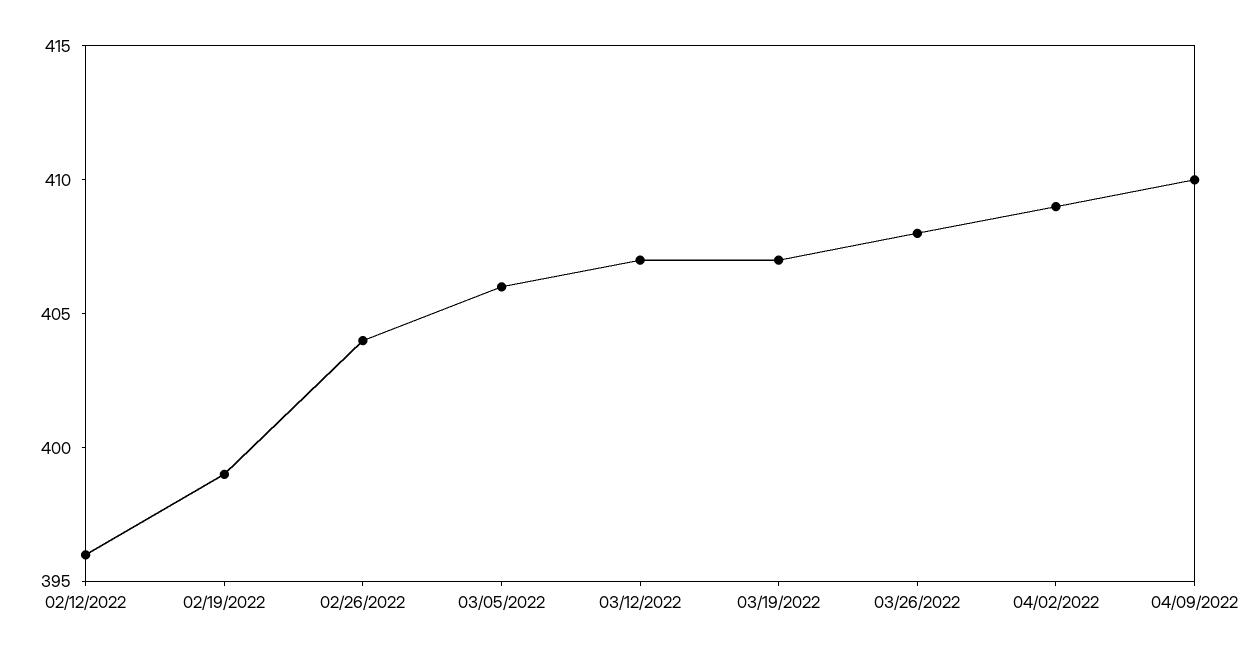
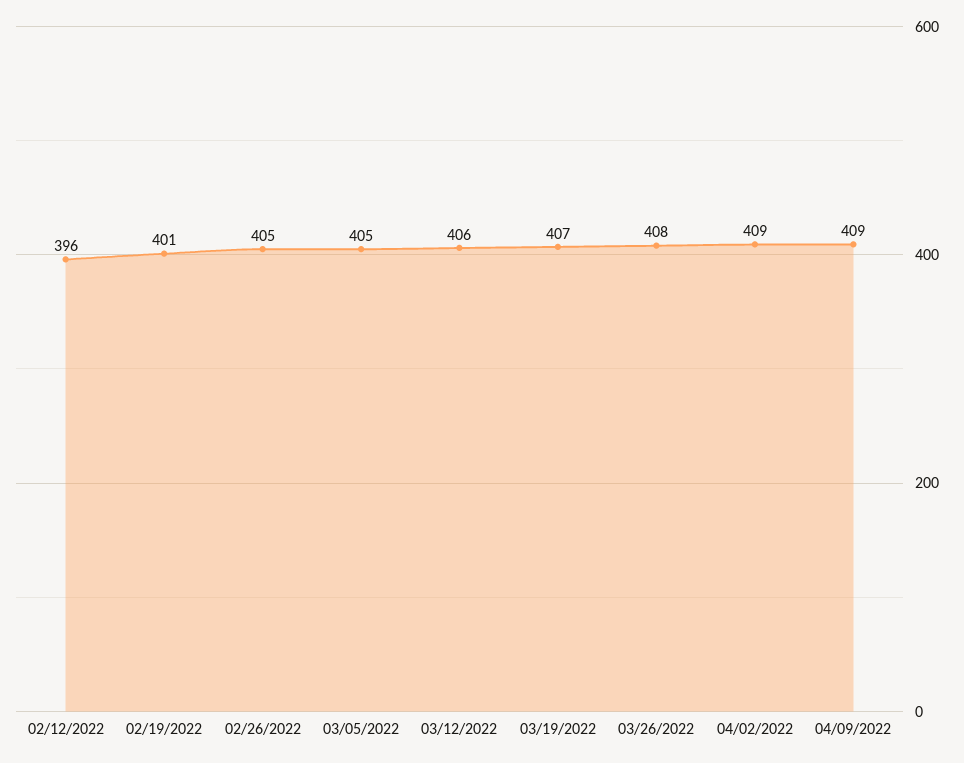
02/19/2022: 399 -> 401
02/26/2022: 404 -> 405
03/05/2022: 406 -> 405
03/12/2022: 407 -> 406
04/09/2022: 410 -> 409

